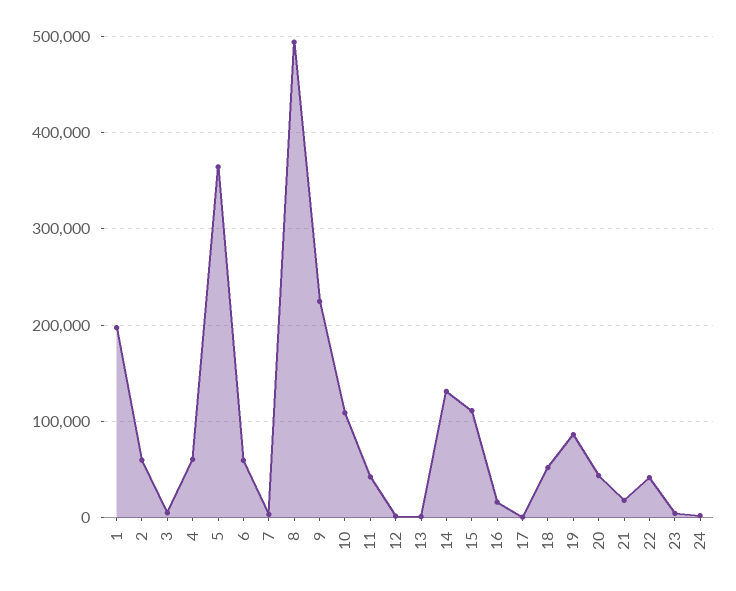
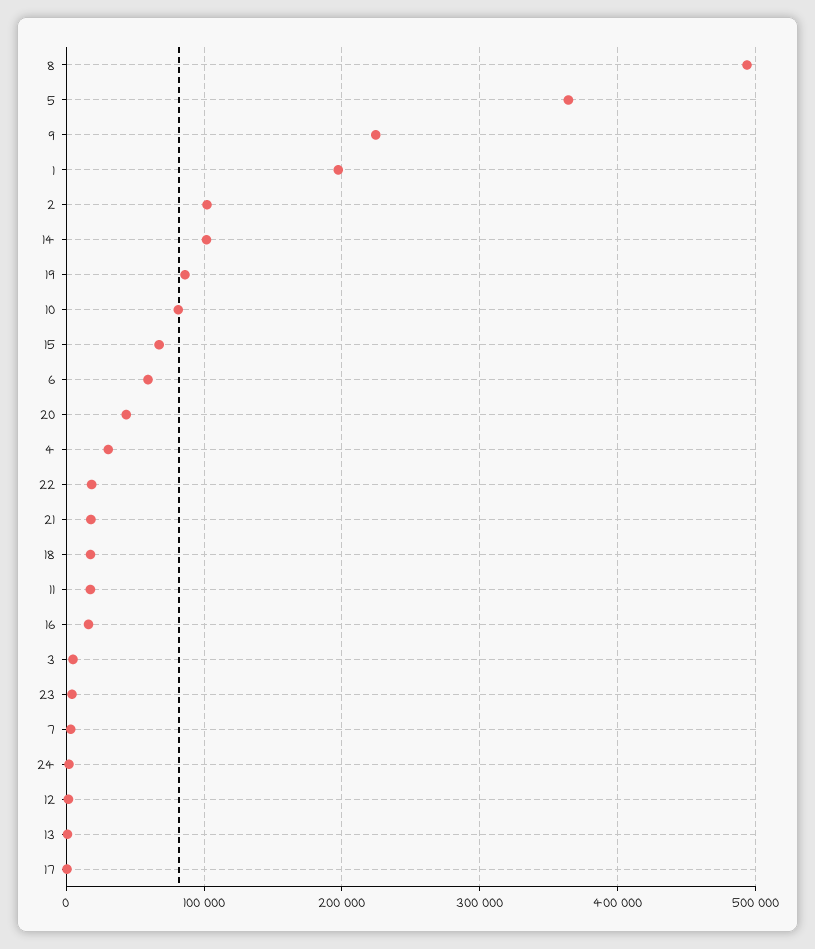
2: 60000 -> 100000
4: 60000 -> 30000
10: 110000 -> 80000
11: 40000 -> 20000
14: 130000 -> 100000
15: 110000 -> 70000
18: 50000 -> 20000
22: 40000 -> 20000

